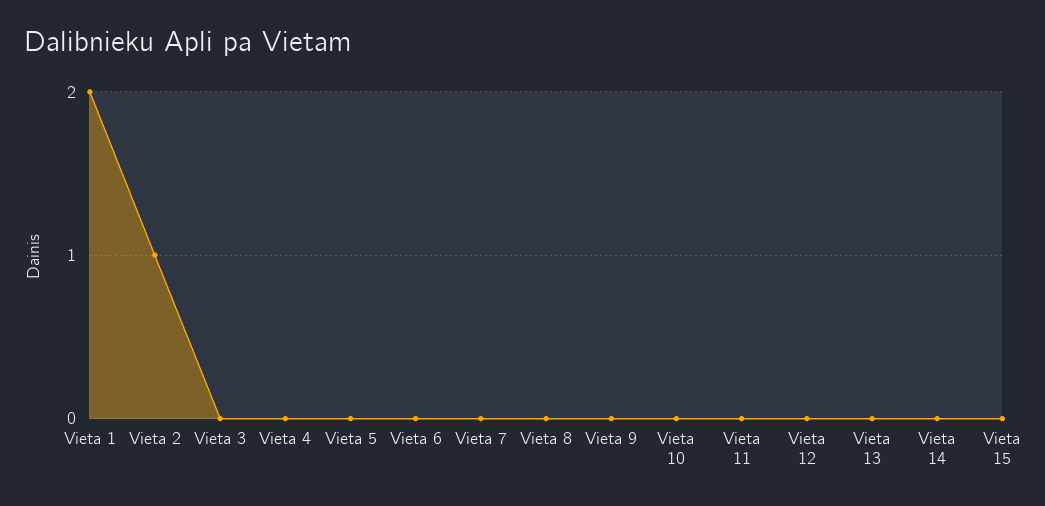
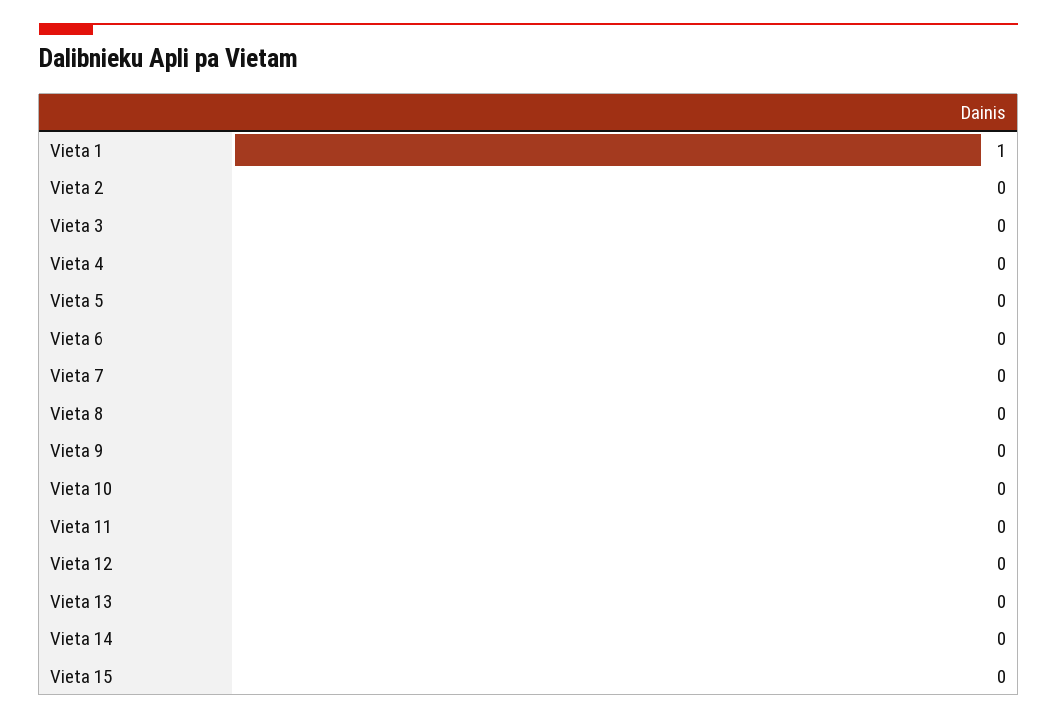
Vieta 1: 2 -> 1
Vieta 2: 1 -> 0

